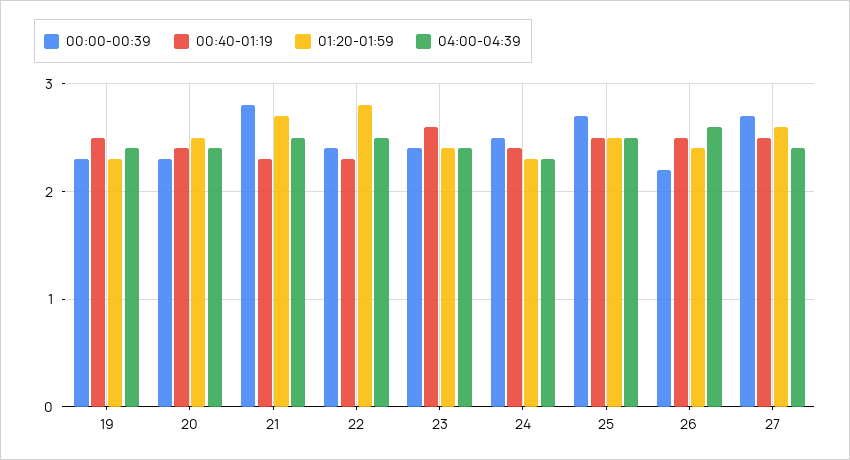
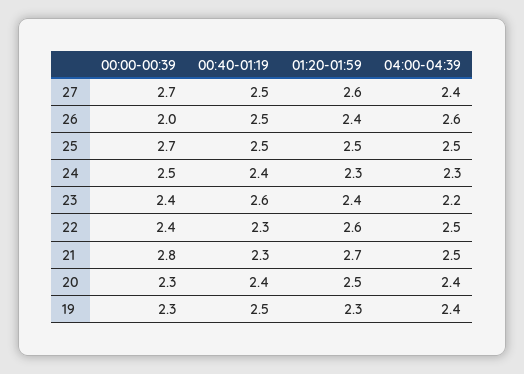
01:20-01:59, 22: 2.8 -> 2.6
04:00-04:39, 23: 2.4 -> 2.2
00:00-00:39, 26: 2.2 -> 2

